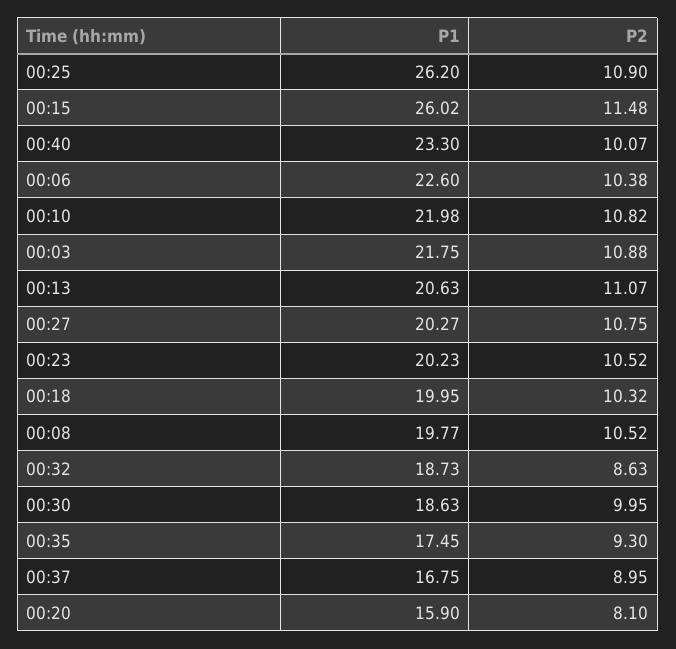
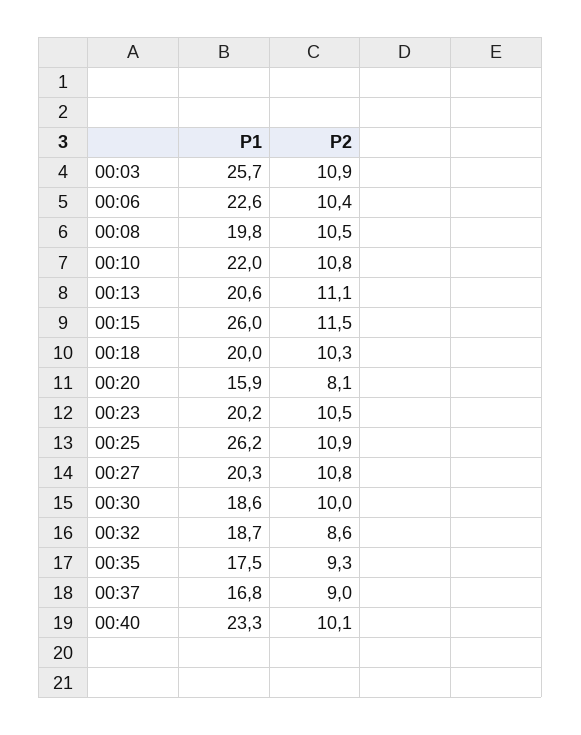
P1, 00:03: 21.75 -> 25.7

